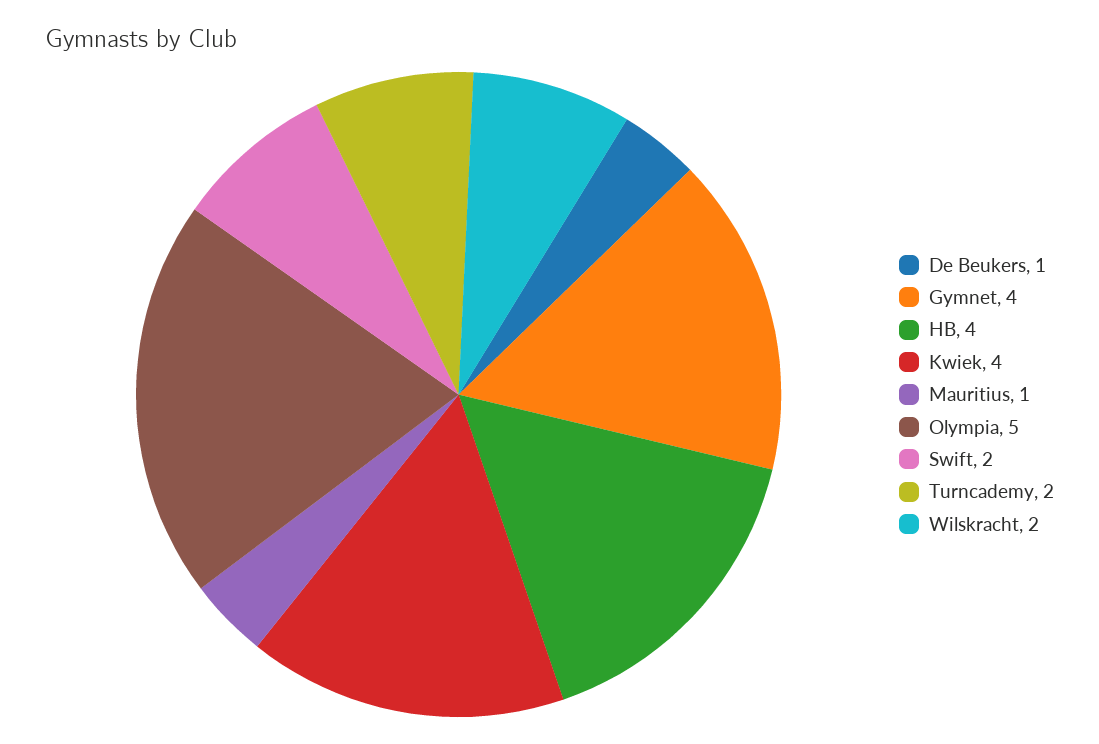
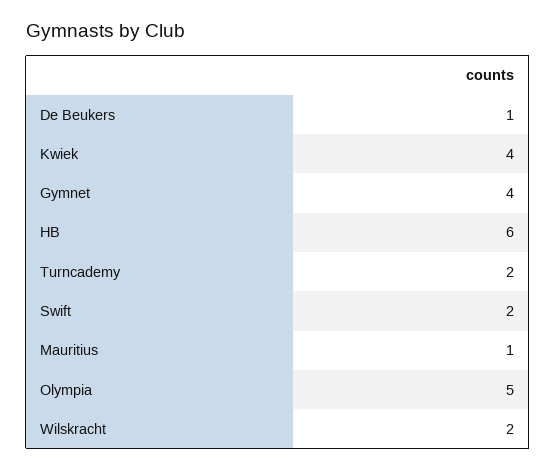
HB: 4 -> 6

